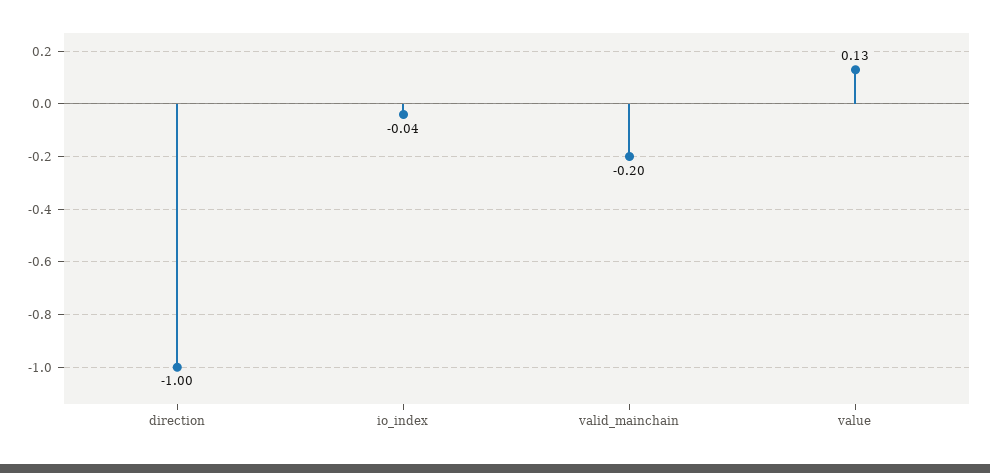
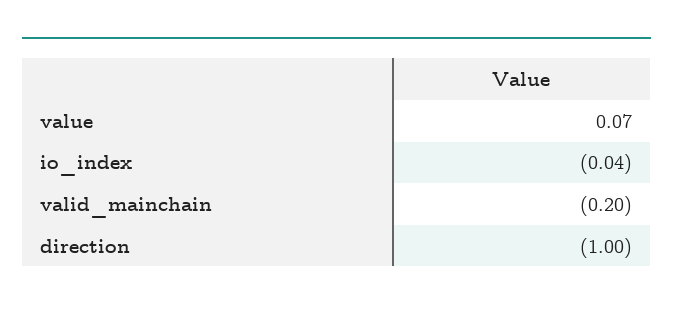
value: 0.13 -> 0.07

